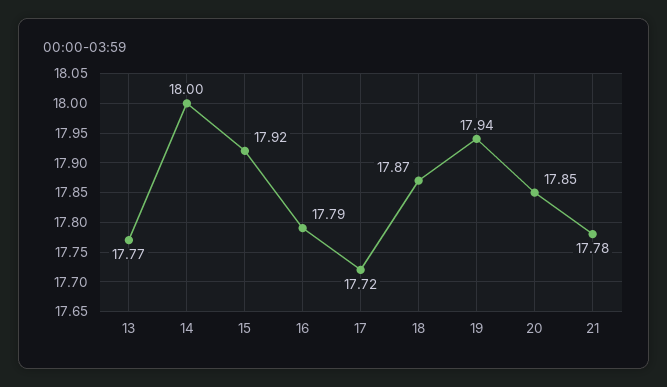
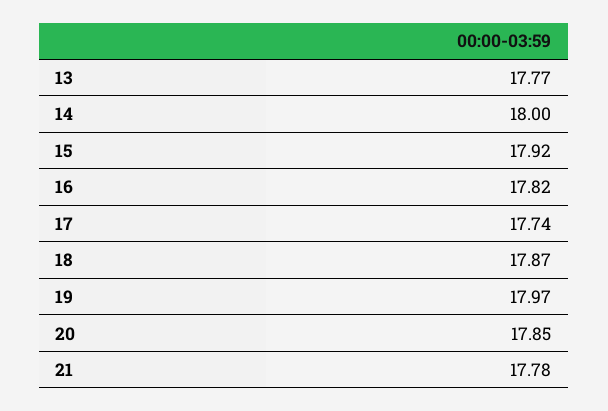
16: 17.79 -> 17.82
17: 17.72 -> 17.74
19: 17.94 -> 17.97

